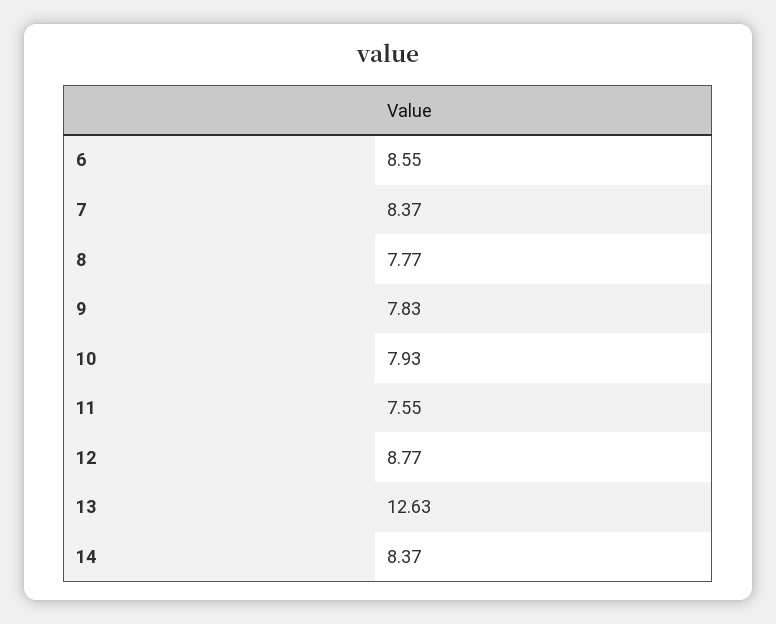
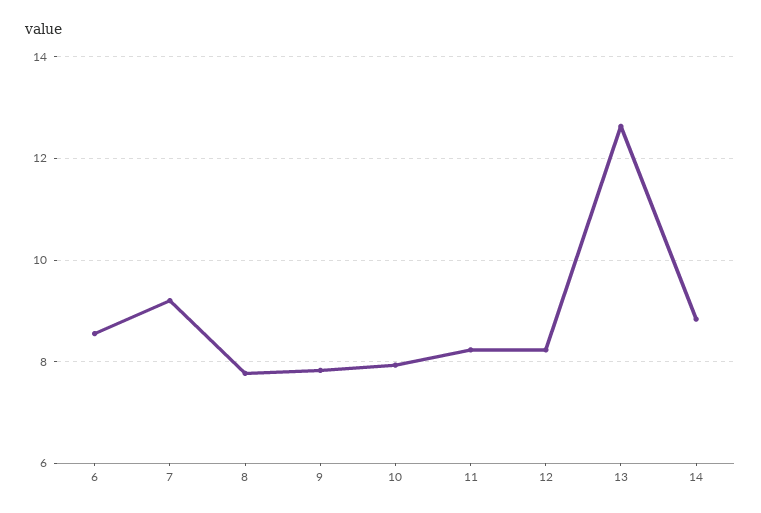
7: 8.37 -> 9.2
11: 7.55 -> 8.2
12: 8.77 -> 8.2
14: 8.37 -> 8.8

